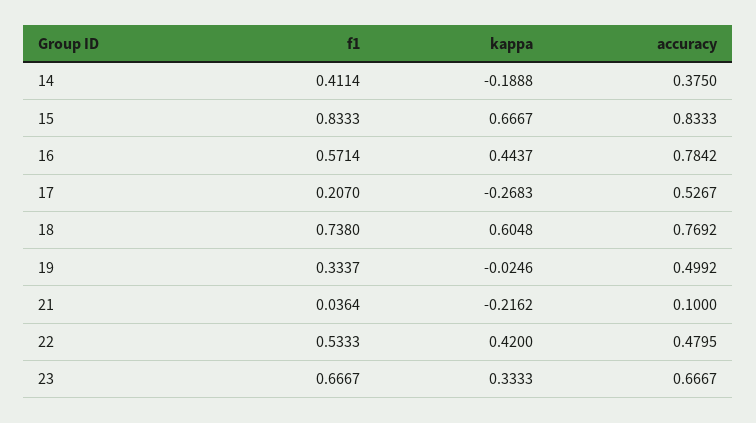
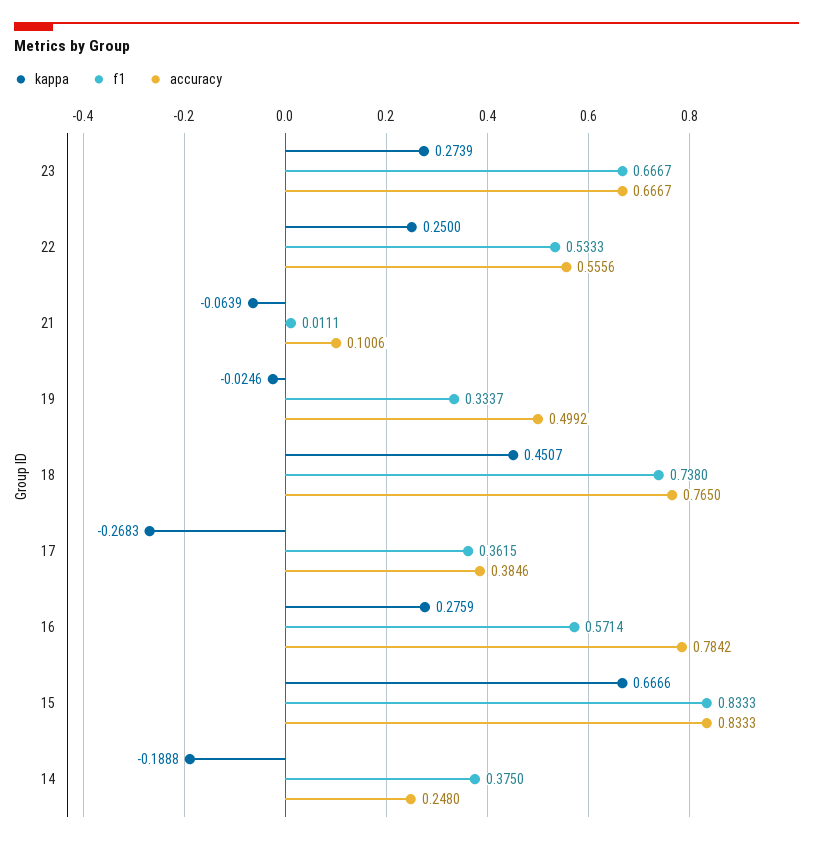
f1, 14: 0.4114 -> 0.375
accuracy, 14: 0.375 -> 0.248
kappa, 15: 0.6667 -> 0.6666
kappa, 16: 0.4437 -> 0.2759
f1, 17: 0.207 -> 0.3615
accuracy, 17: 0.5267 -> 0.3846
kappa, 18: 0.6048 -> 0.4507
accuracy, 18: 0.7692 -> 0.765
f1, 21: 0.0364 -> 0.0111
kappa, 21: -0.2162 -> -0.0639
accuracy, 21: 0.1 -> 0.1006
kappa, 22: 0.42 -> 0.25
accuracy, 22: 0.4795 -> 0.5556
kappa, 23: 0.3333 -> 0.2739

